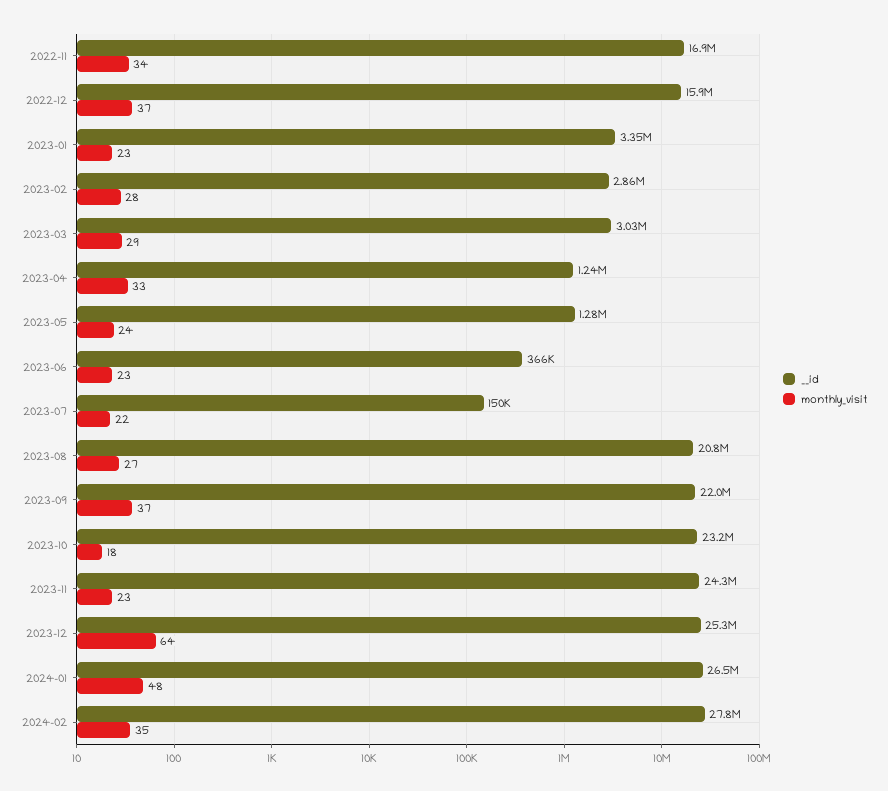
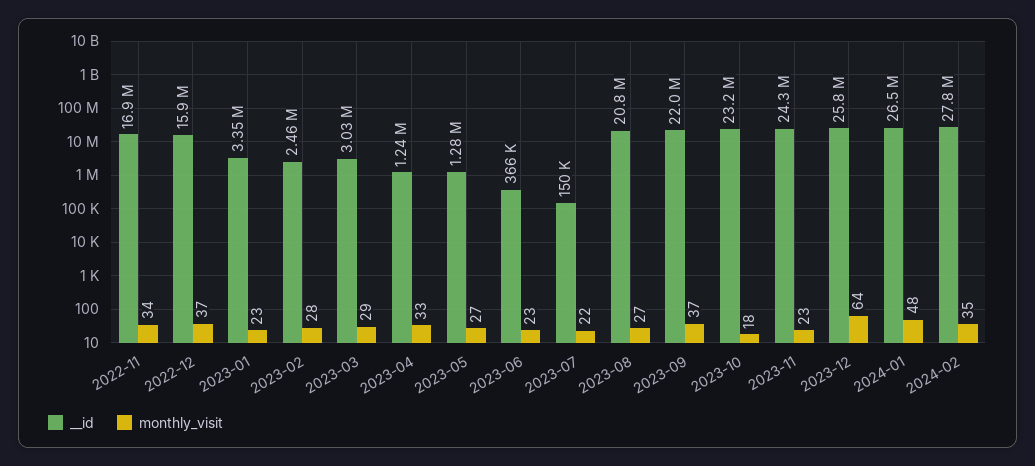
__id, 2023-02: 2860000 -> 2460000
monthly_visit, 2023-05: 24 -> 27
__id, 2023-12: 25300000 -> 25800000

